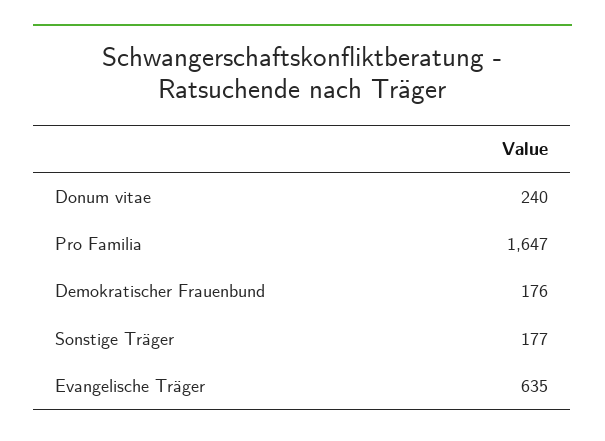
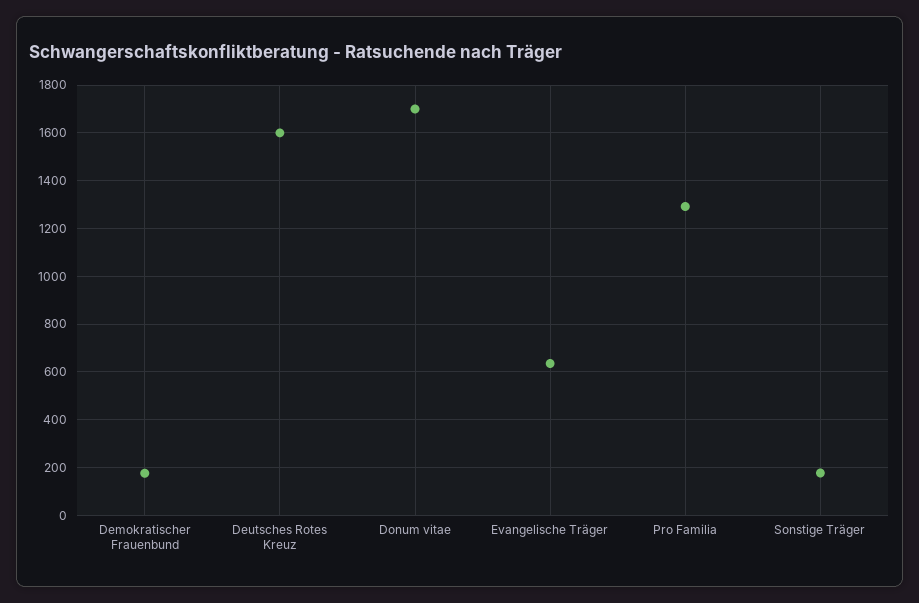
Donum vitae: 240 -> 1700
Pro Familia: 1647 -> 1300
Deutsches Rotes Kreuz: none -> 1600

